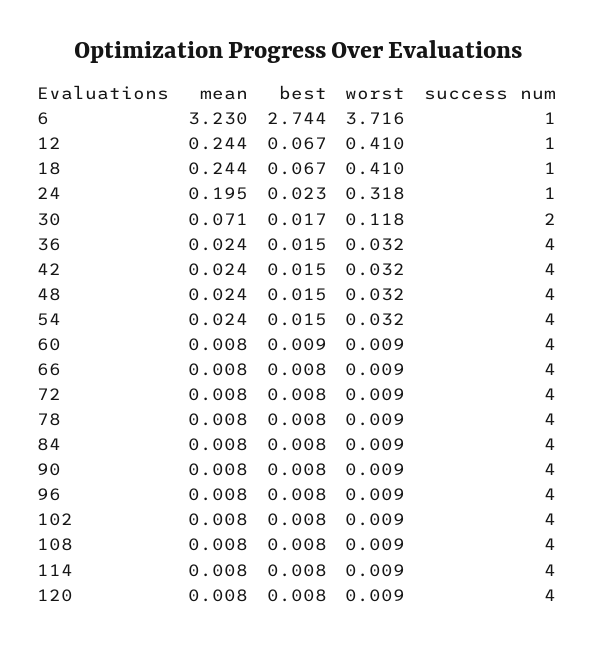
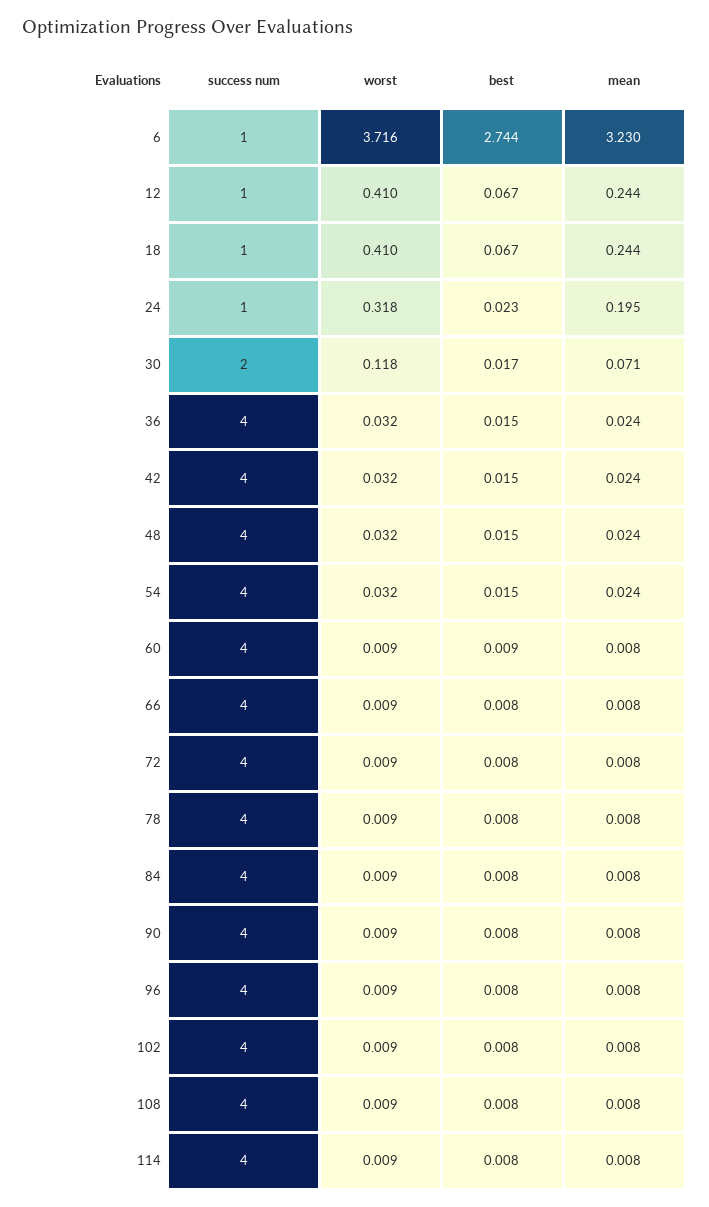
mean, 120: 0.008 -> none
best, 120: 0.008 -> none
worst, 120: 0.009 -> none
success num, 120: 4 -> none

